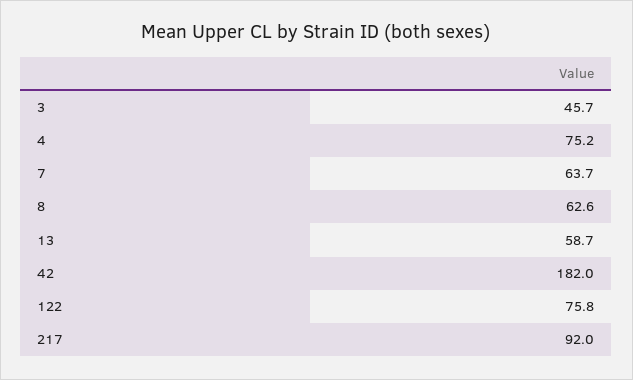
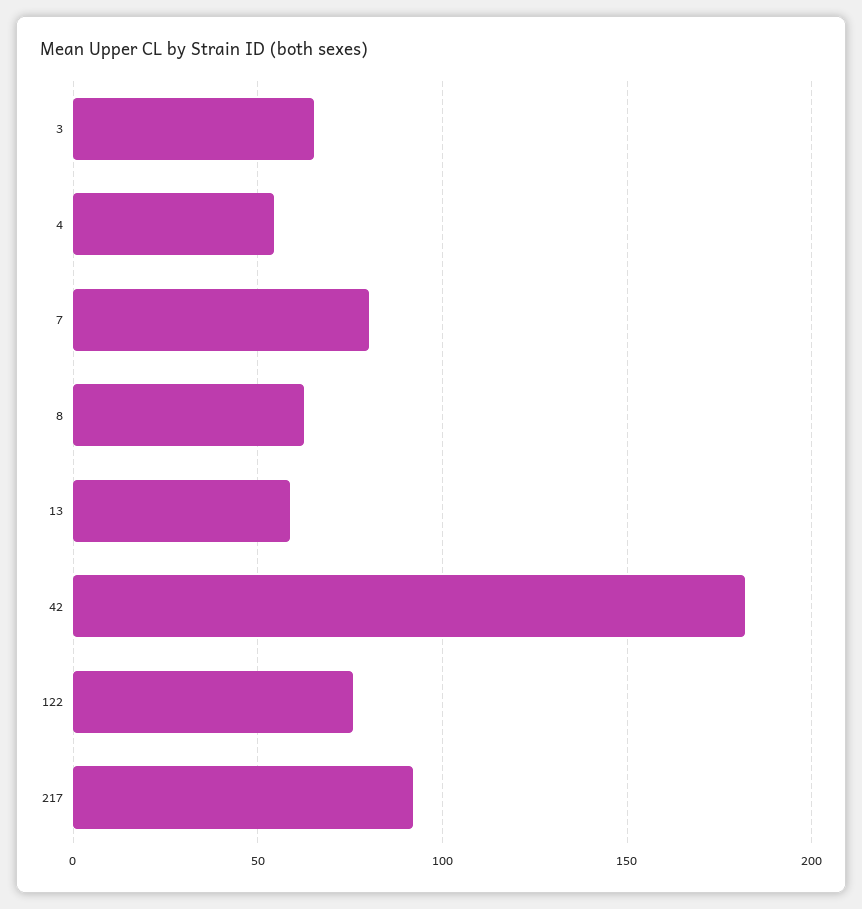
3: 45.7 -> 65
4: 75.2 -> 55
7: 63.7 -> 80

